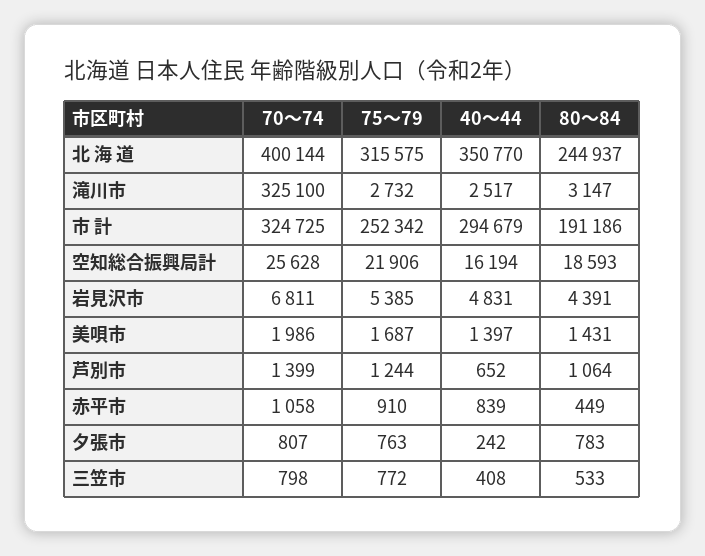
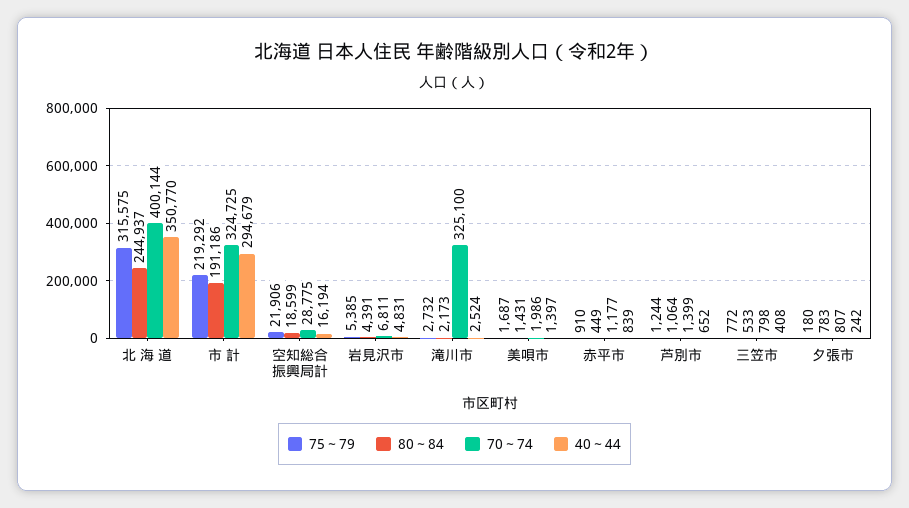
40～44, 滝川市: 2517 -> 2524
80～84, 滝川市: 3147 -> 2173
75～79, 市 計: 252342 -> 219292
70～74, 空知総合振興局計: 25628 -> 28775
80～84, 空知総合振興局計: 18593 -> 18599
70～74, 赤平市: 1058 -> 1177
75～79, 夕張市: 763 -> 180

